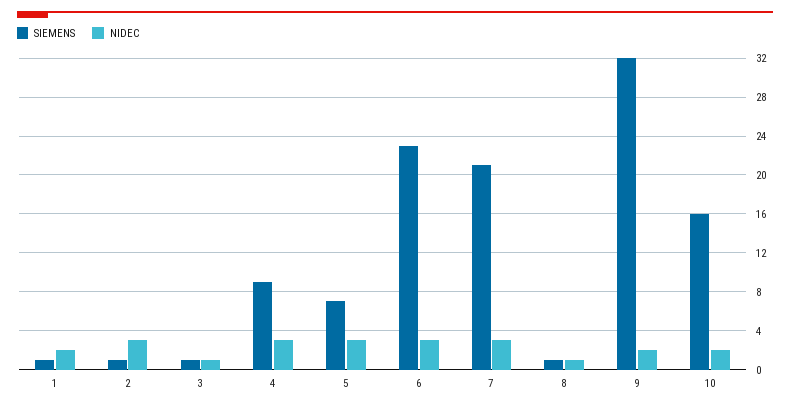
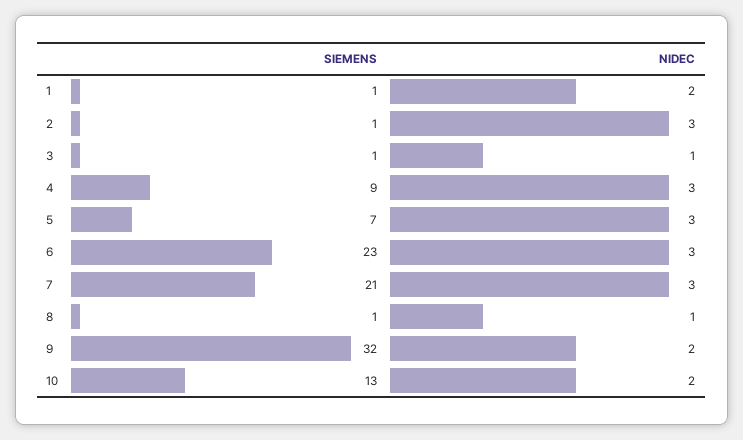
SIEMENS, 10: 16 -> 13

